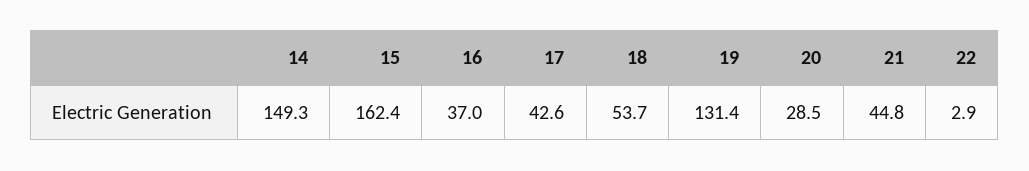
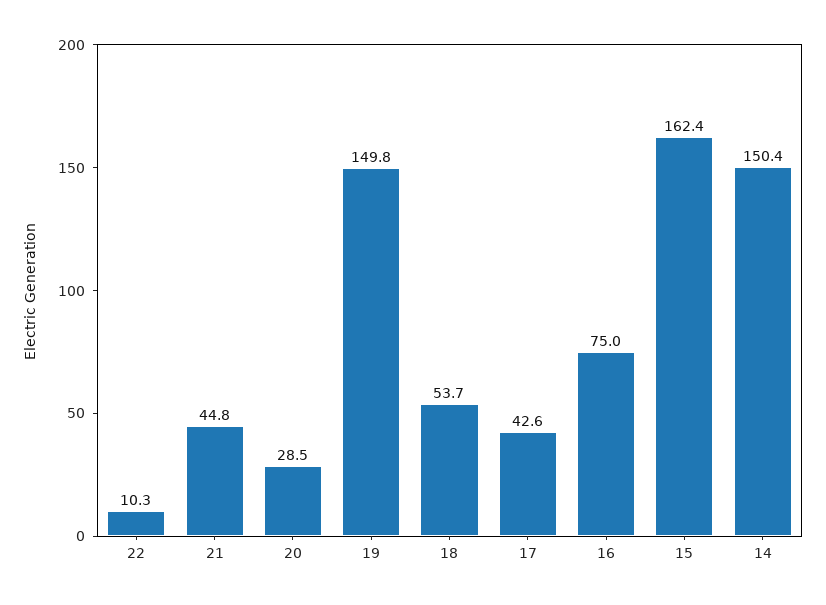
14: 149.3 -> 150.4
16: 37 -> 75
19: 131.4 -> 149.8
22: 2.9 -> 10.3

